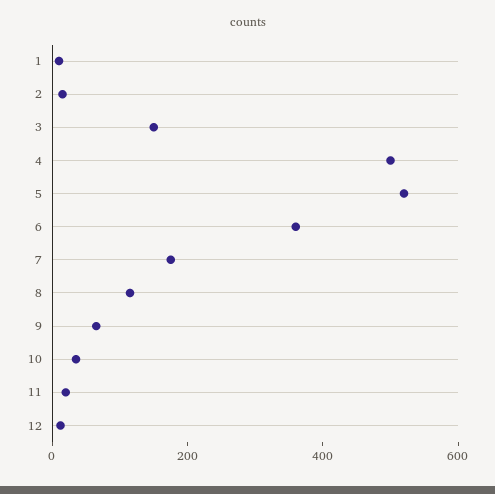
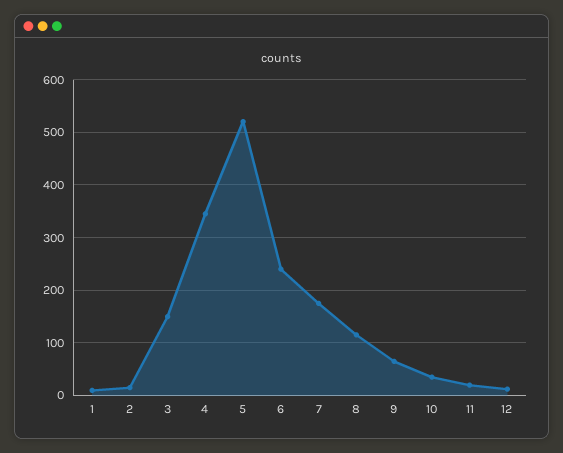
4: 500 -> 340
6: 350 -> 240

